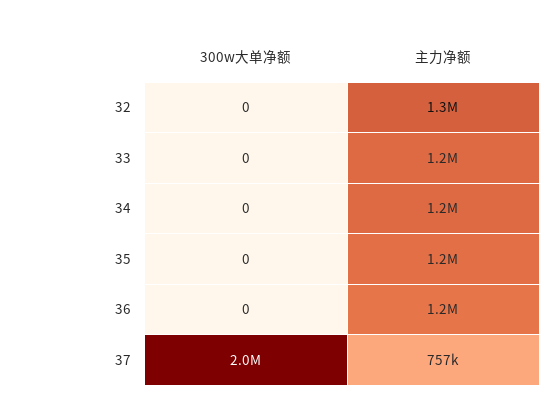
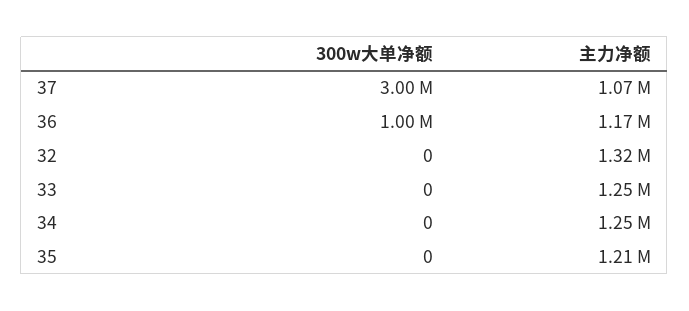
300w大单净额, 36: 0 -> 1000000
300w大单净额, 37: 2000000 -> 3000000
主力净额, 37: 757000 -> 1070000

